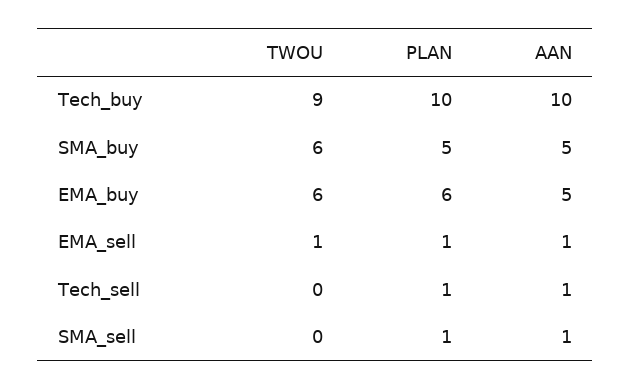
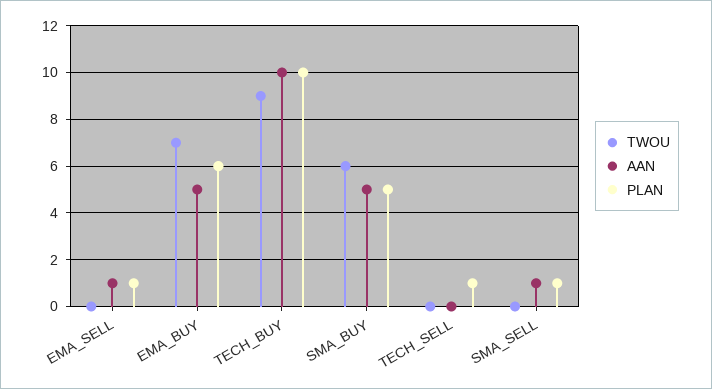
TWOU, EMA_buy: 6 -> 7
TWOU, EMA_sell: 1 -> 0
AAN, Tech_sell: 1 -> 0

